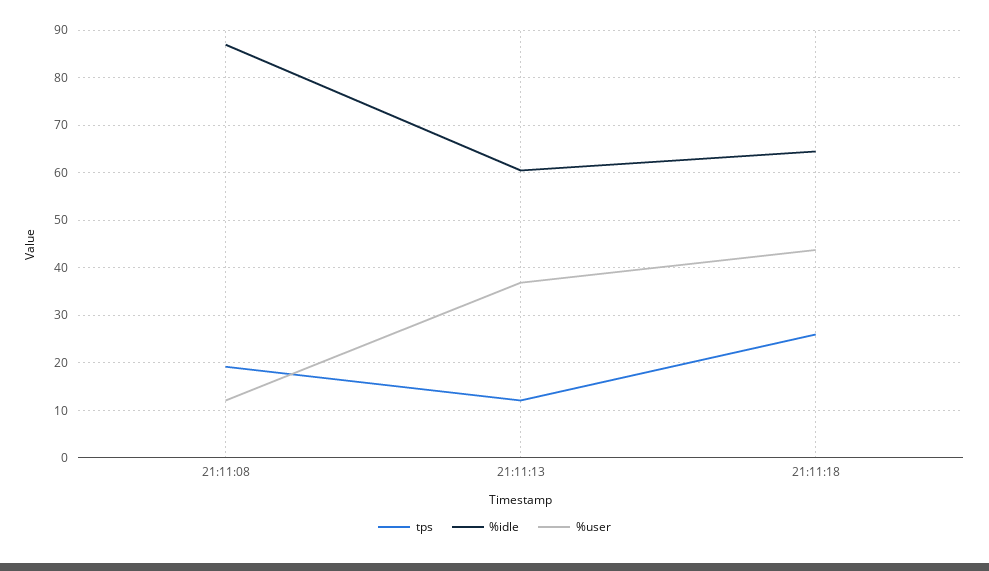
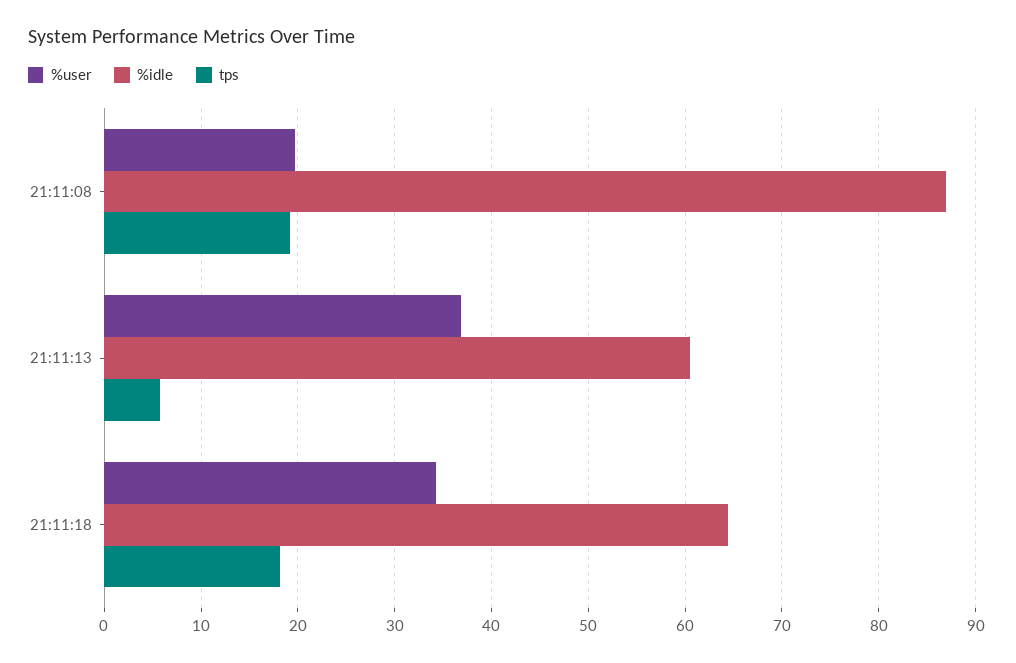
%user, 21:11:08: 12 -> 20
tps, 21:11:13: 12 -> 6
tps, 21:11:18: 26 -> 18
%user, 21:11:18: 44 -> 34

